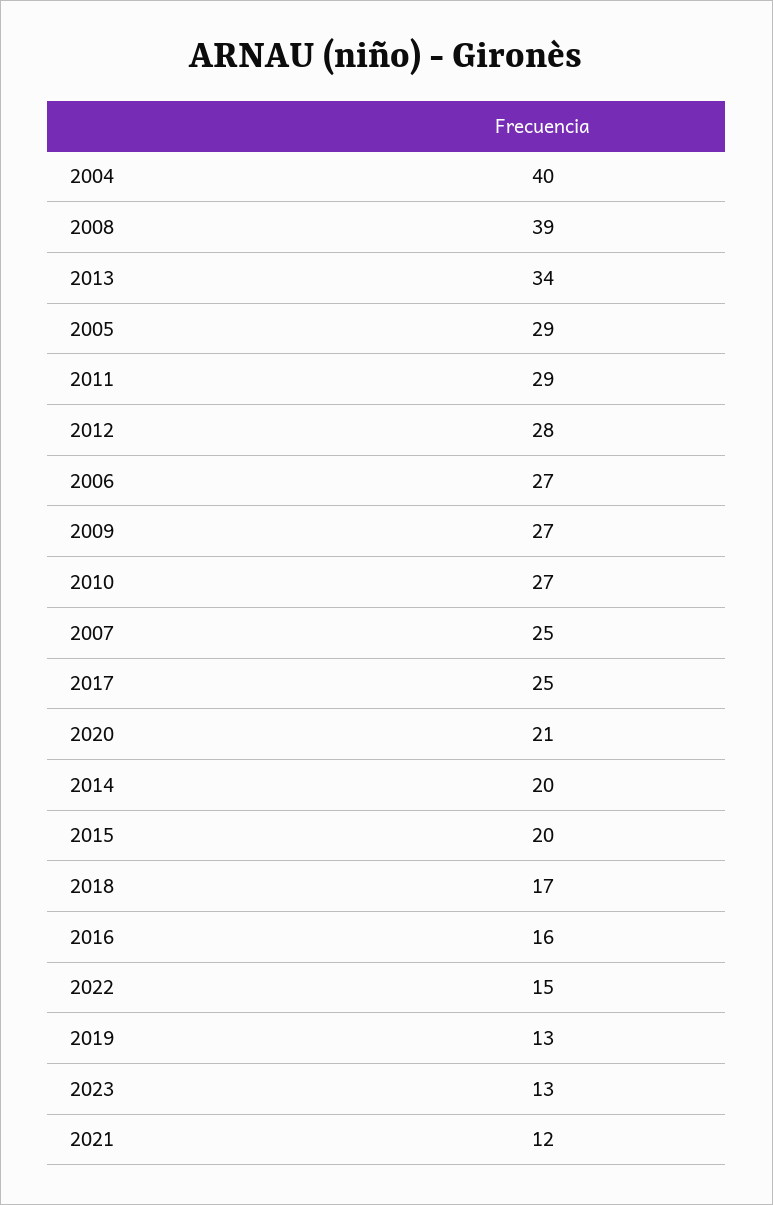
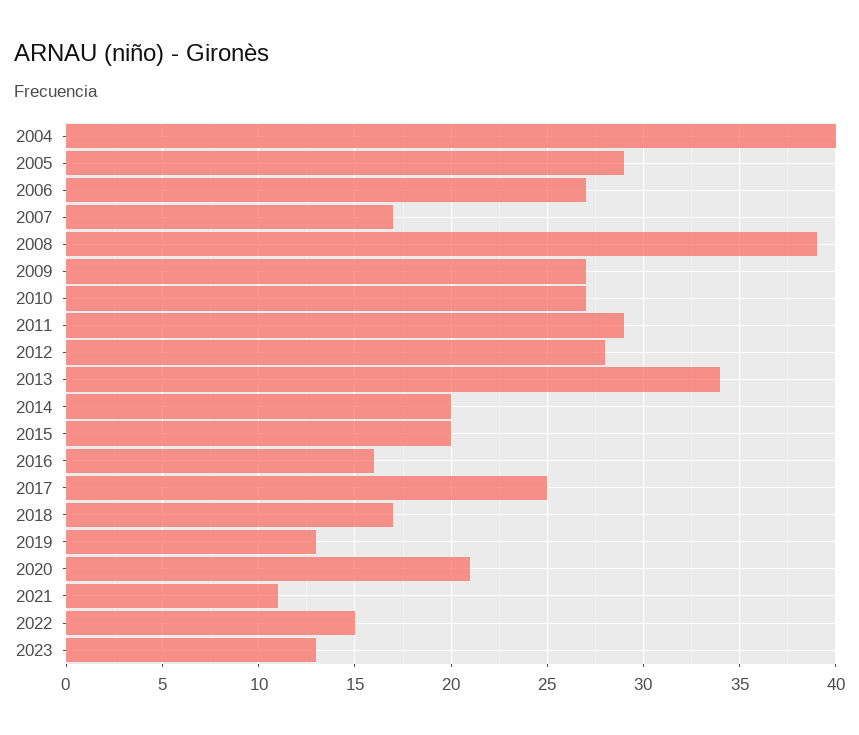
2007: 25 -> 17
2021: 12 -> 11

